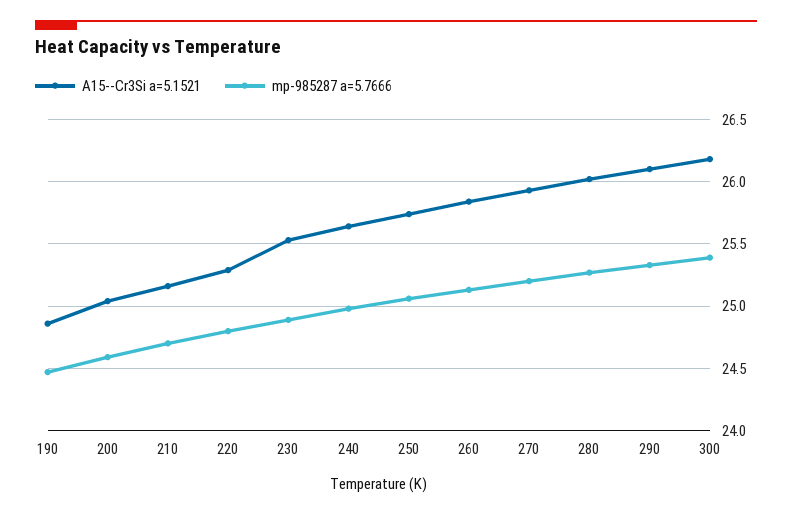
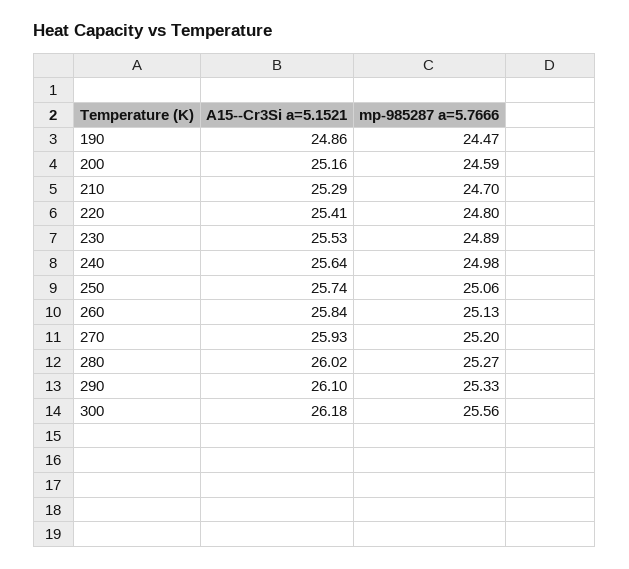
A15--Cr3Si a=5.1521, 200: 25.05 -> 25.16
A15--Cr3Si a=5.1521, 210: 25.15 -> 25.29
A15--Cr3Si a=5.1521, 220: 25.3 -> 25.41
mp-985287 a=5.7666, 300: 25.4 -> 25.56

